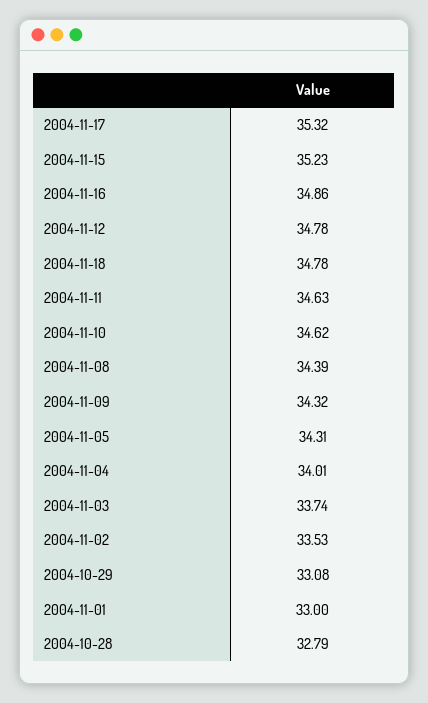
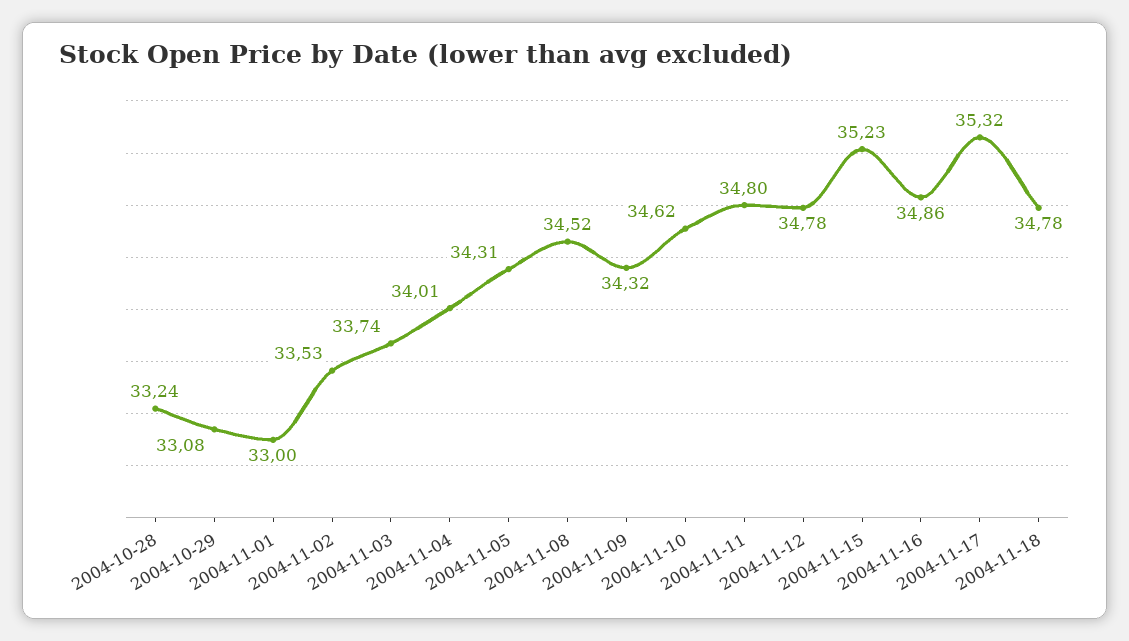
2004-11-11: 34.63 -> 34.8
2004-11-08: 34.39 -> 34.52
2004-10-28: 32.79 -> 33.24

